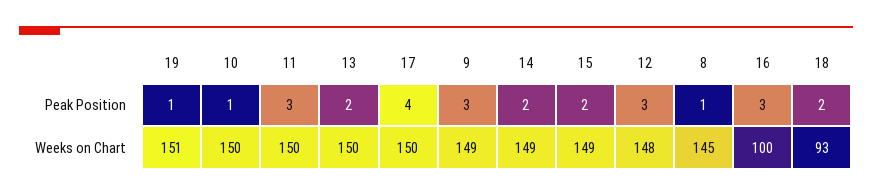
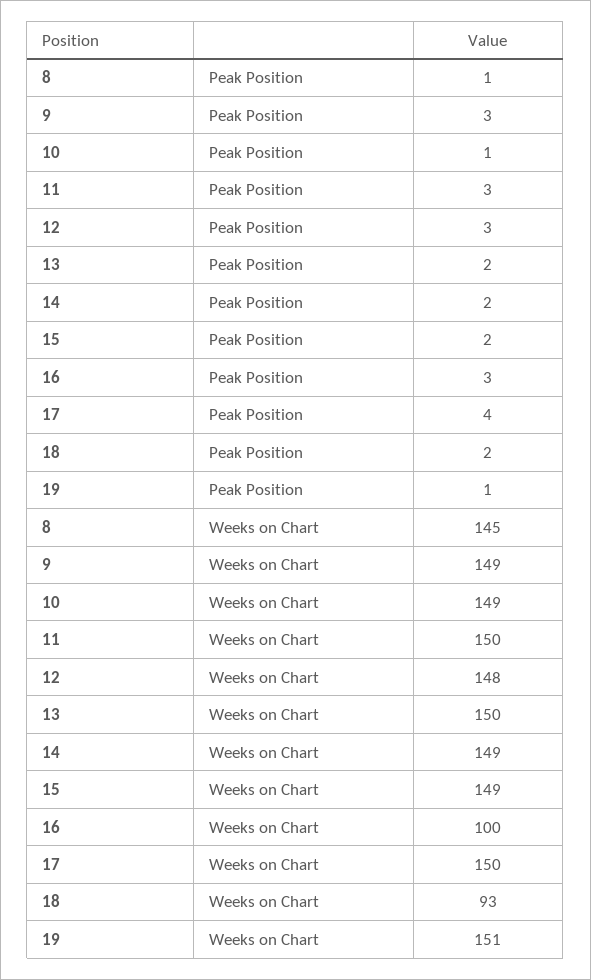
10, Weeks on Chart: 150 -> 149

